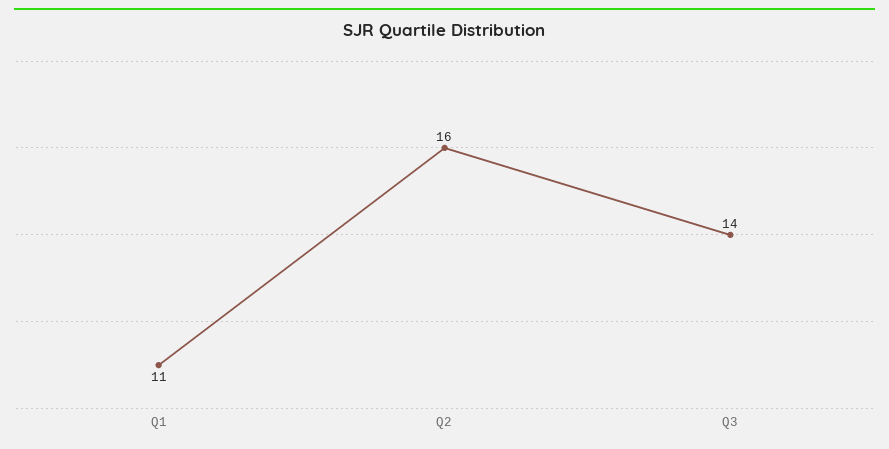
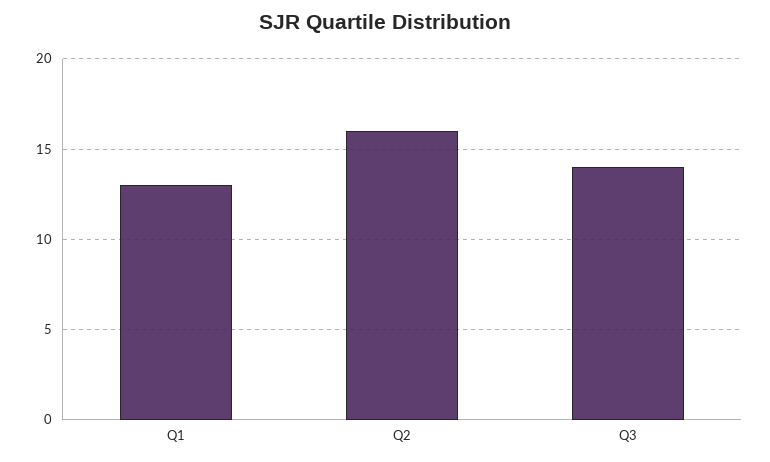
Q1: 11 -> 13

